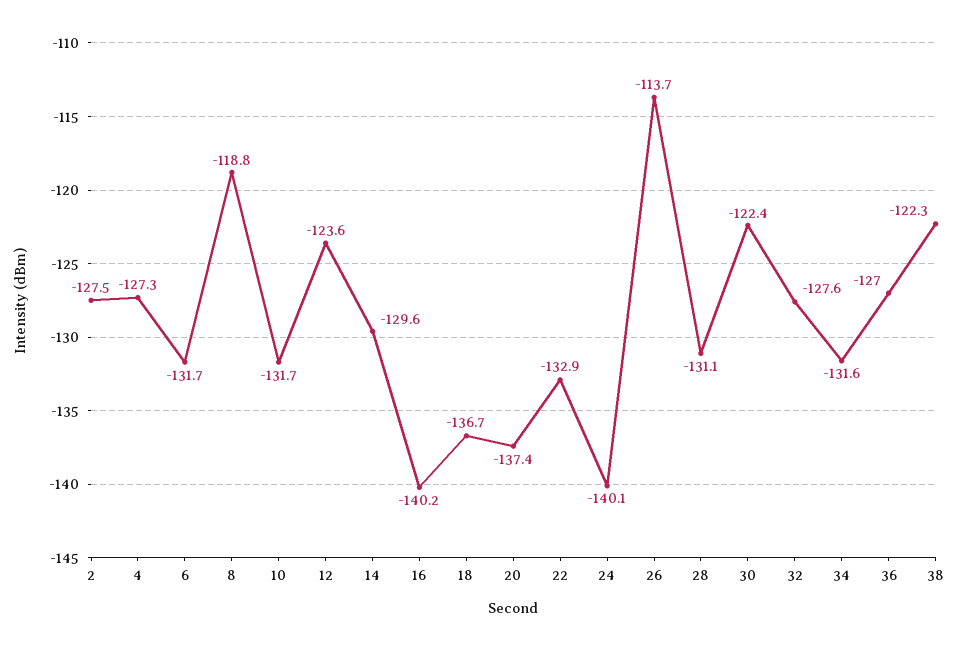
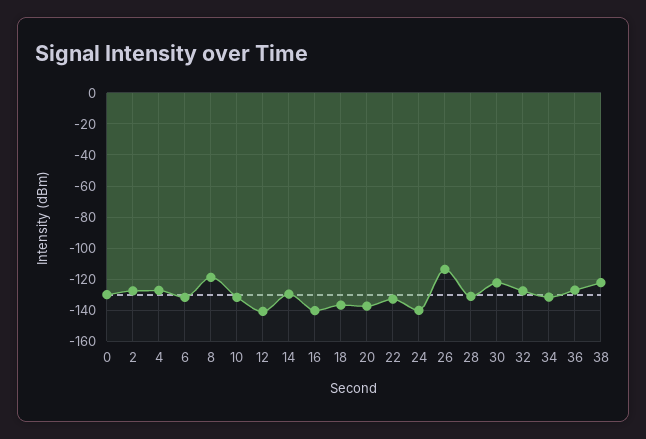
12: -123.6 -> -140
0: none -> -130

